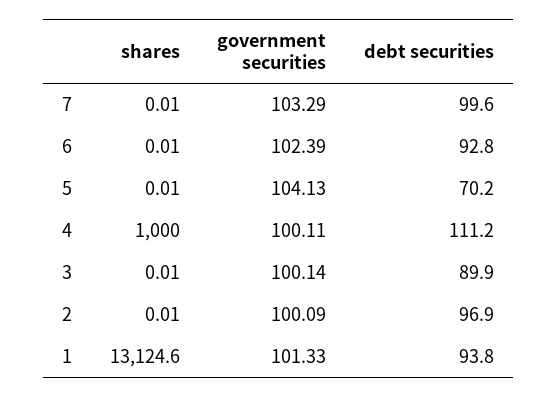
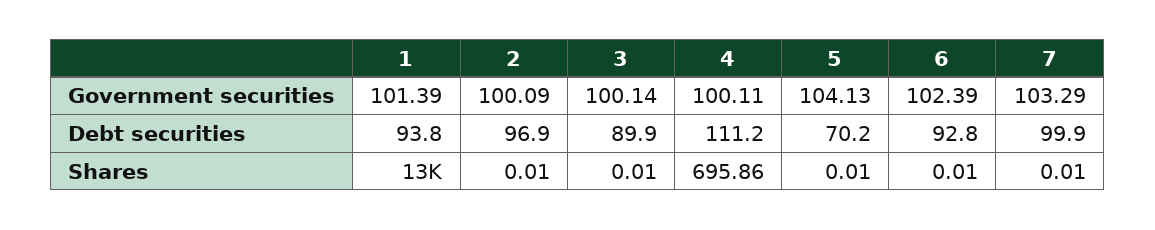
debt securities, 7: 99.6 -> 99.9
shares, 4: 1000 -> 695.86
government securities, 1: 101.33 -> 101.39

